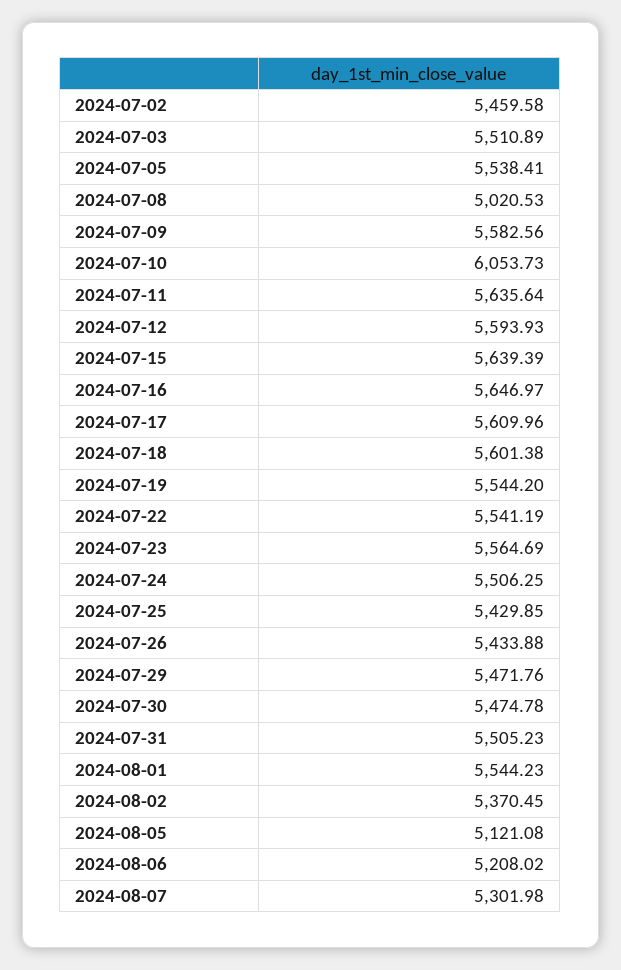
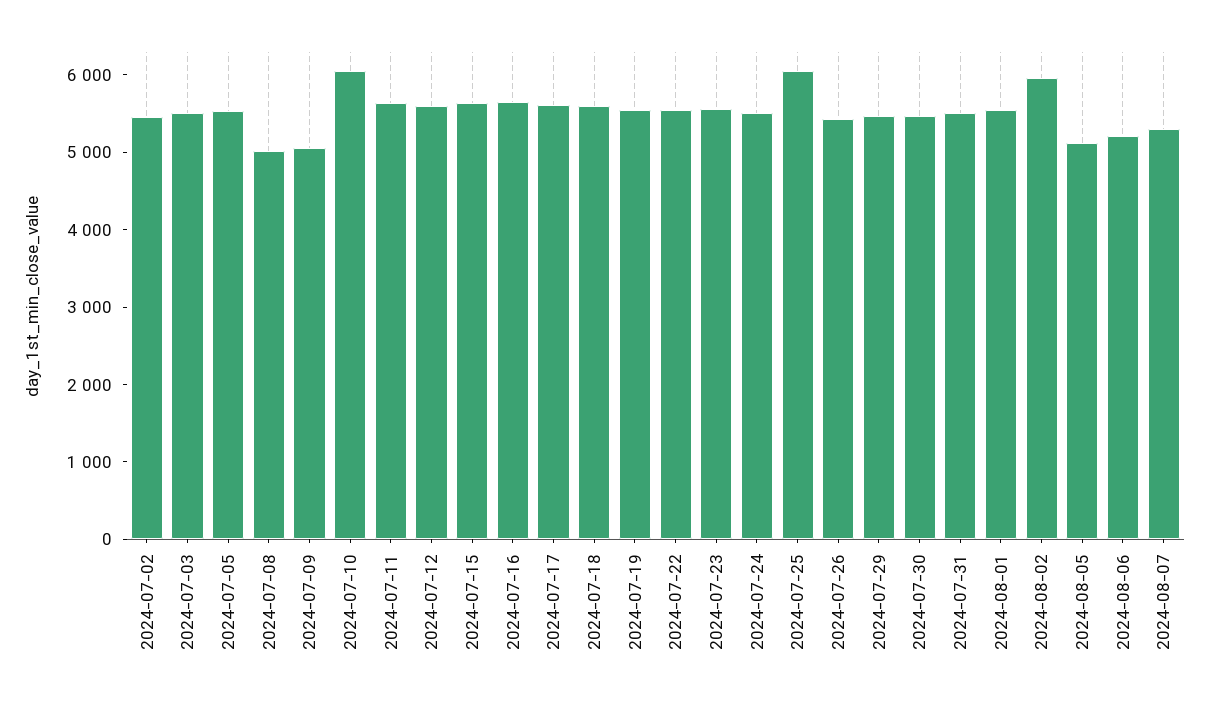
2024-07-09: 5582.56 -> 5000
2024-07-25: 5429.85 -> 6000
2024-08-02: 5370.45 -> 6000

